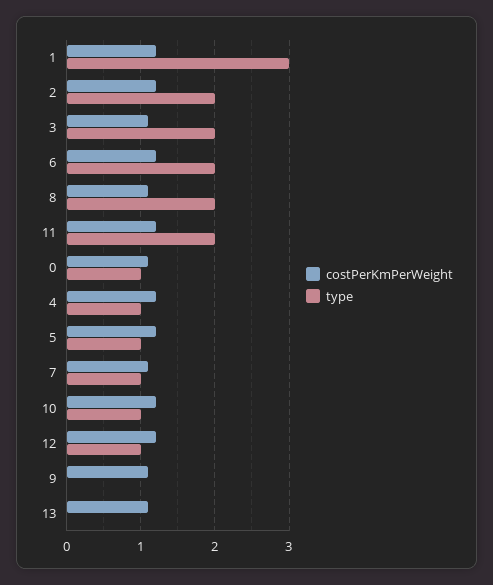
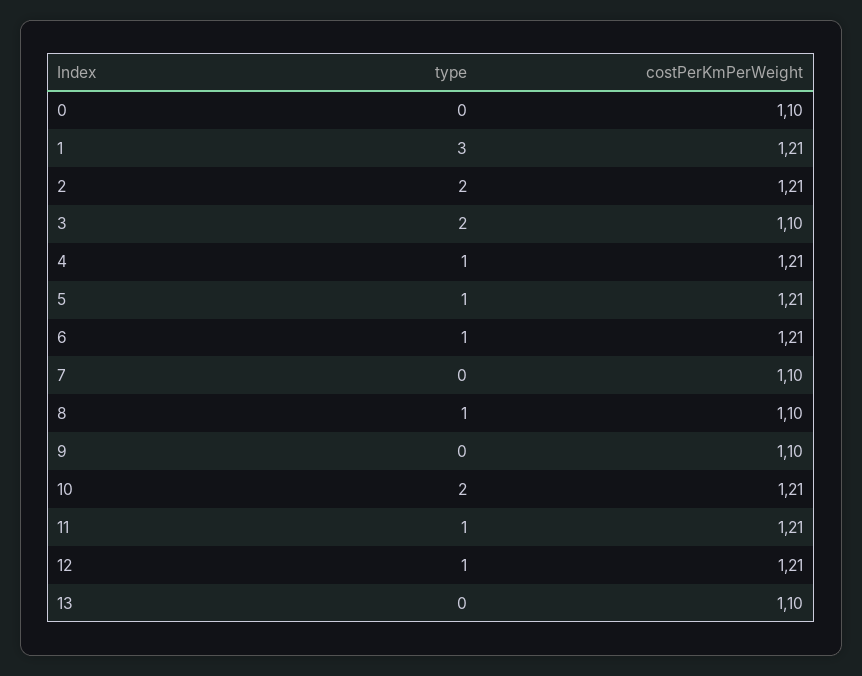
type, 6: 2 -> 1
type, 8: 2 -> 1
type, 11: 2 -> 1
type, 0: 1 -> 0
type, 7: 1 -> 0
type, 10: 1 -> 2

